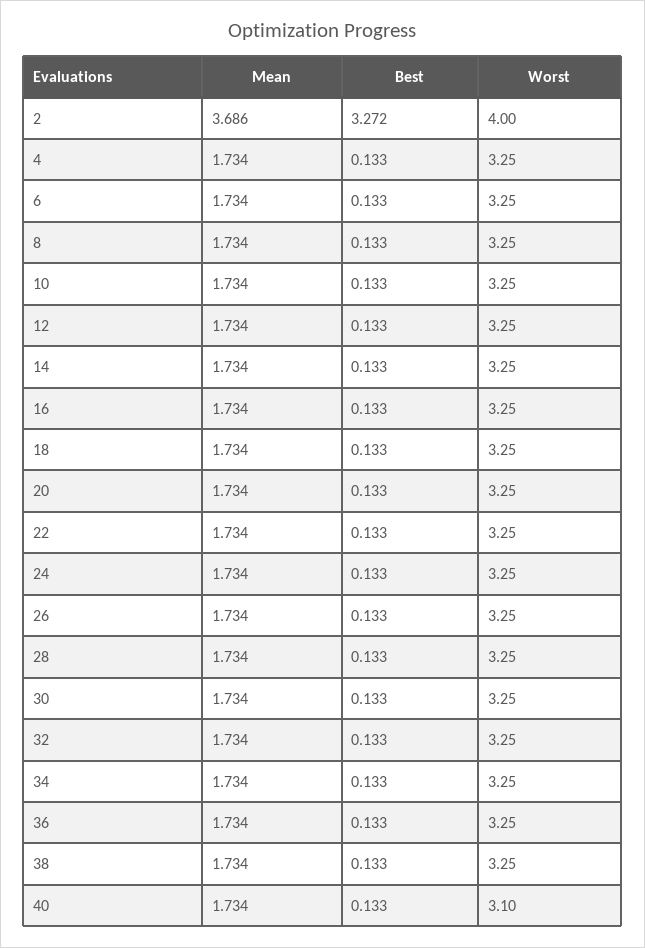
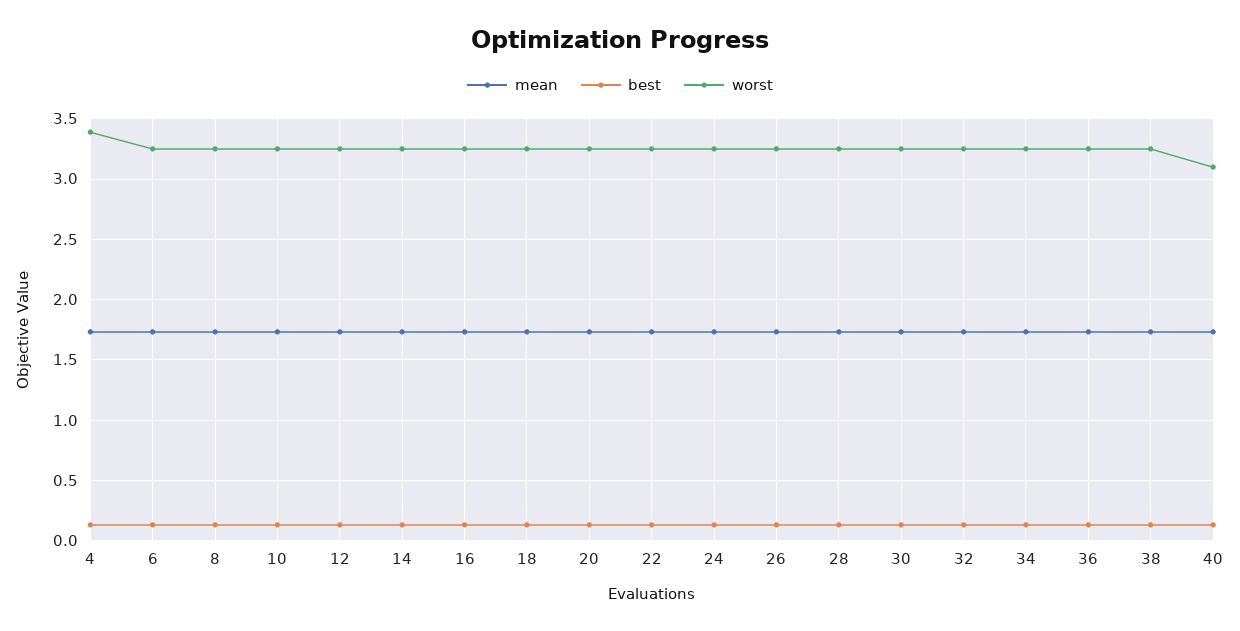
Mean, 2: 3.686 -> none
Best, 2: 3.272 -> none
Worst, 2: 4 -> none
Worst, 4: 3.25 -> 3.4

